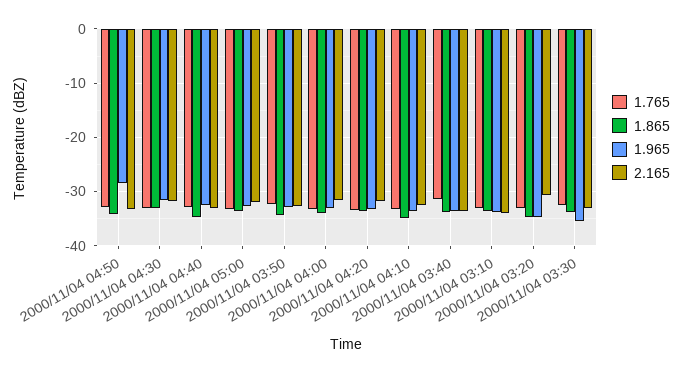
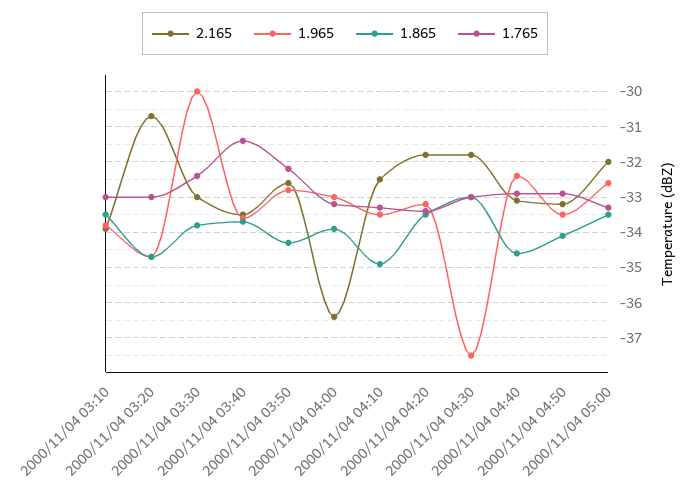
1.965, 2000/11/04 04:50: -28 -> -33.5
1.965, 2000/11/04 04:30: -32 -> -37.5
2.165, 2000/11/04 04:00: -32 -> -36.5
1.965, 2000/11/04 03:30: -36 -> -30

